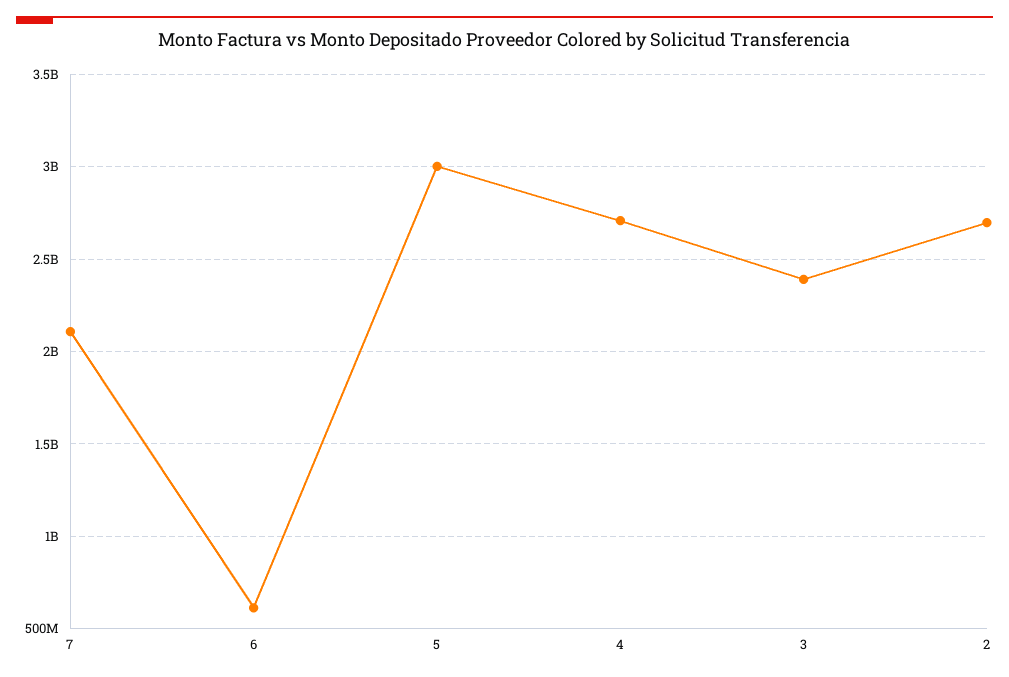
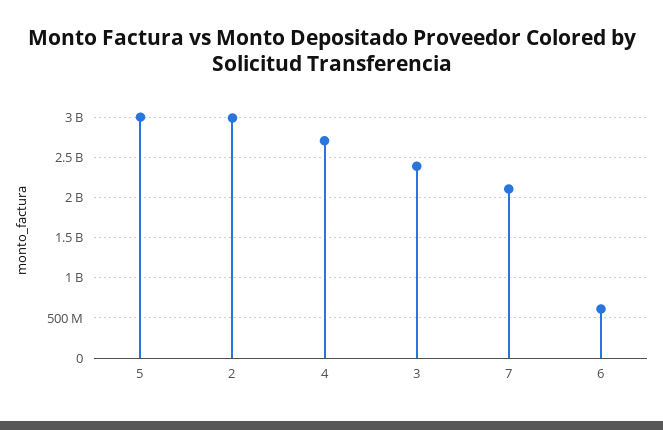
2: 2700000000 -> 3000000000

